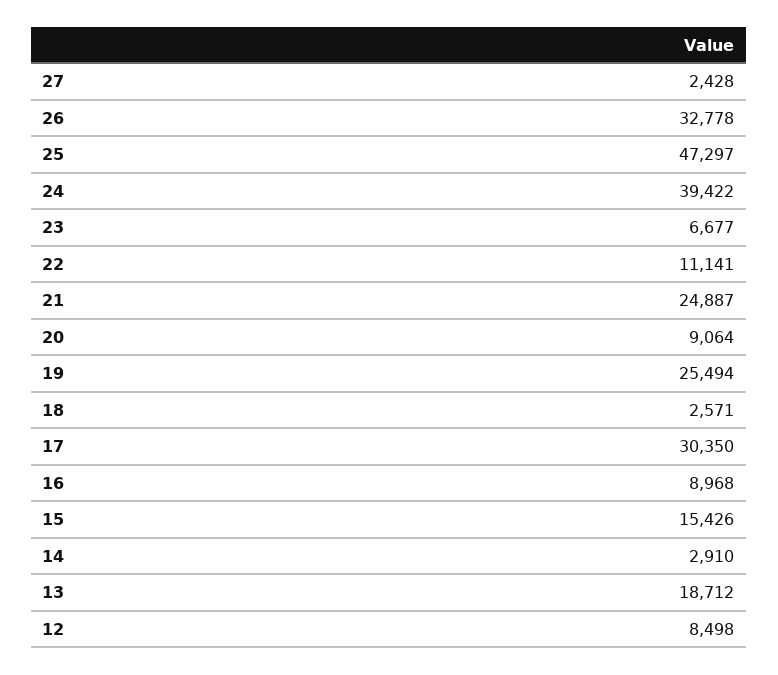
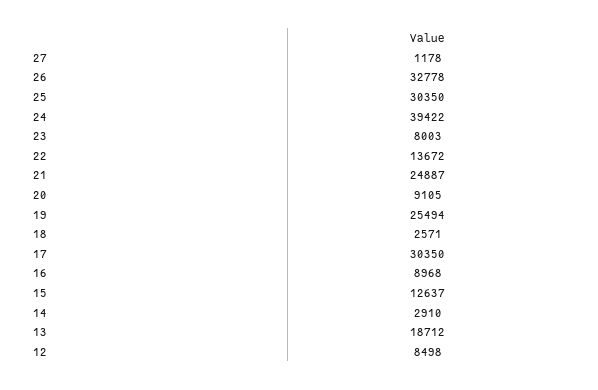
27: 2428 -> 1178
25: 47297 -> 30350
23: 6677 -> 8003
22: 11141 -> 13672
20: 9064 -> 9105
15: 15426 -> 12637

